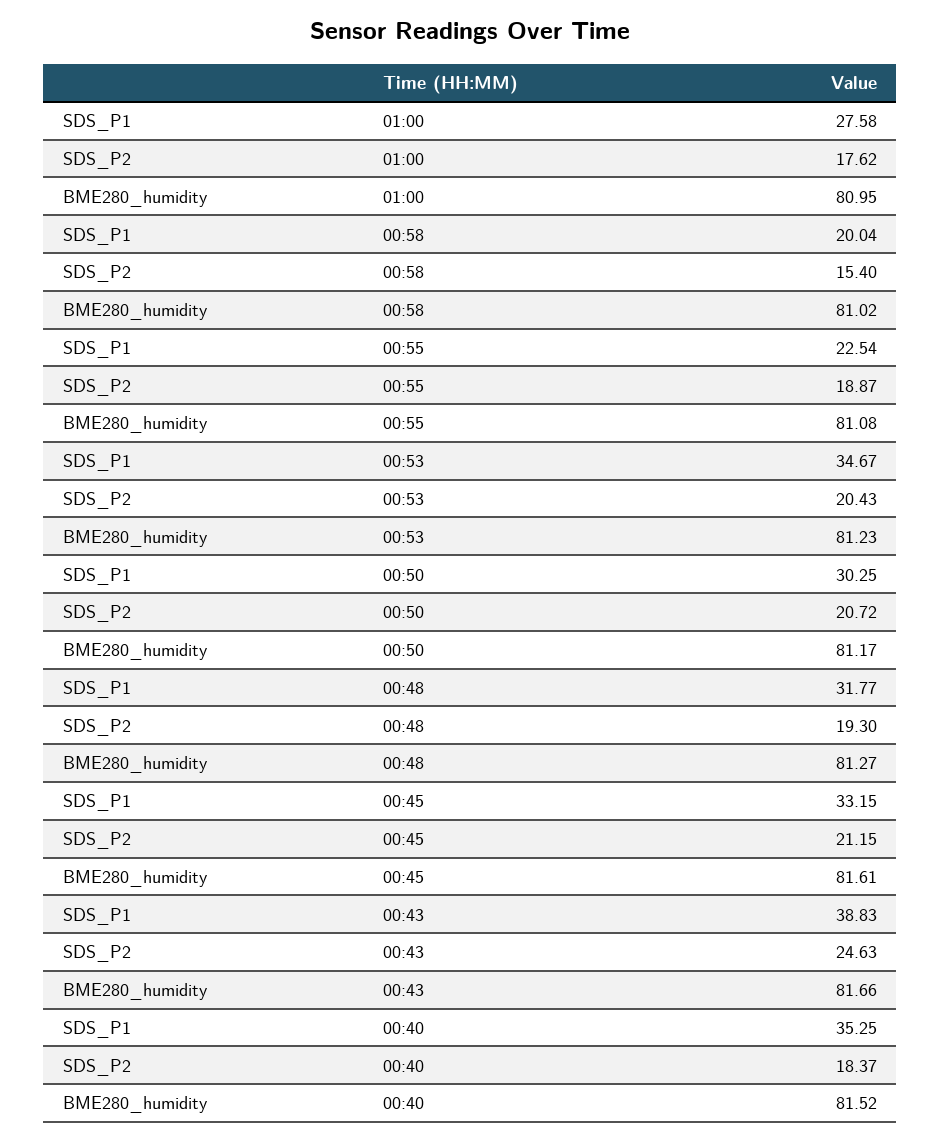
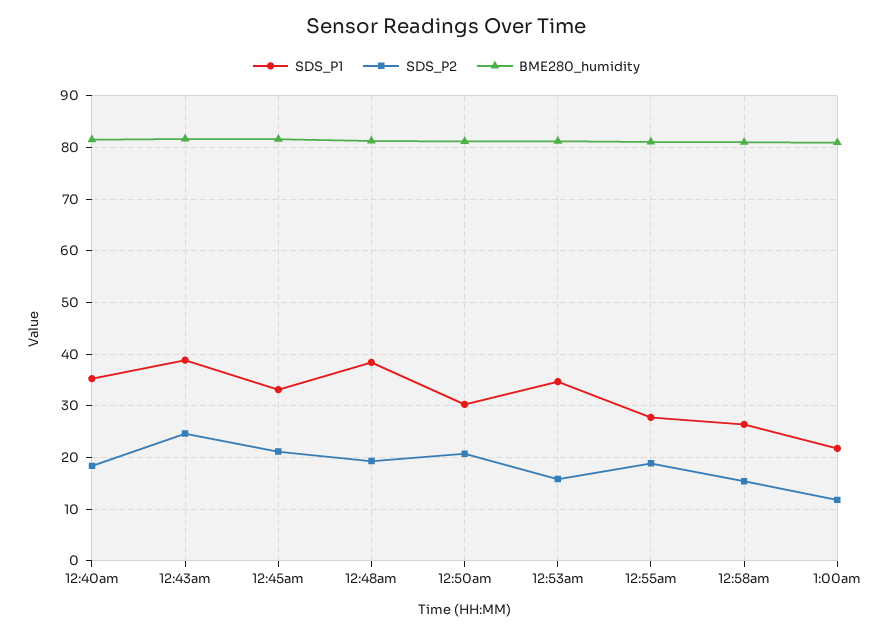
SDS_P1, 01:00: 27.58 -> 22
SDS_P2, 01:00: 17.62 -> 12
SDS_P1, 00:58: 20.04 -> 26
SDS_P1, 00:55: 22.54 -> 28
SDS_P2, 00:53: 20.43 -> 16
SDS_P1, 00:48: 31.77 -> 38

